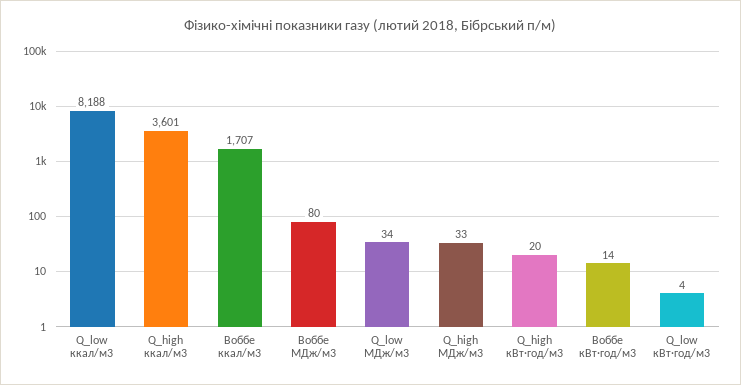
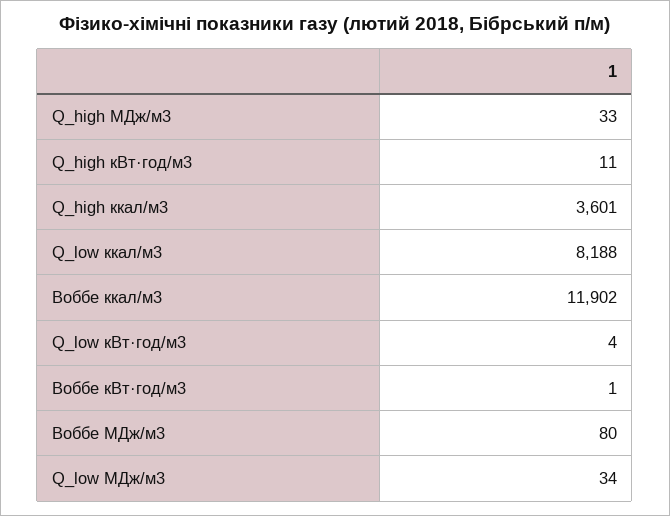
Воббе ккал/м3: 1707 -> 11902
Q_high кВт·год/м3: 20 -> 11
Воббе кВт·год/м3: 14 -> 1

